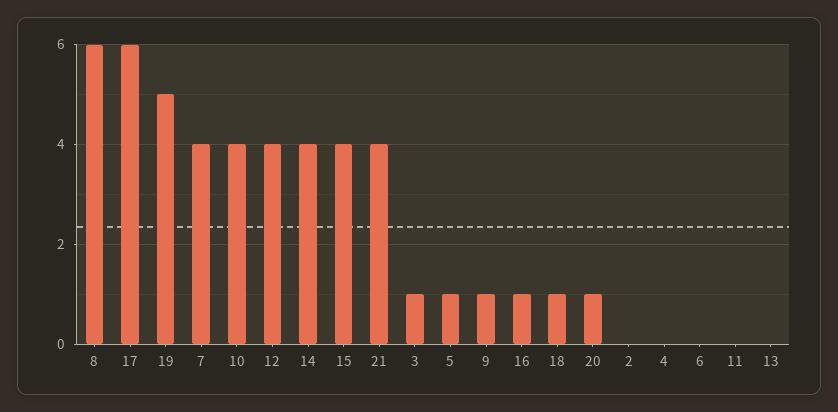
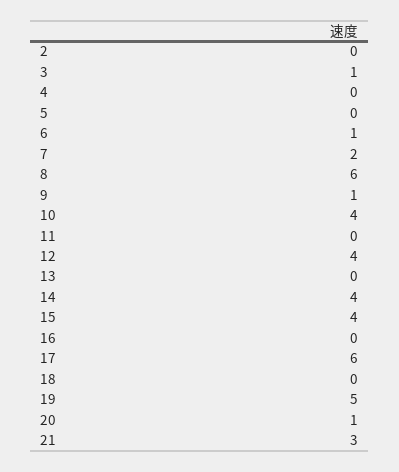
7: 4 -> 2
21: 4 -> 3
5: 1 -> 0
16: 1 -> 0
18: 1 -> 0
6: 0 -> 1

